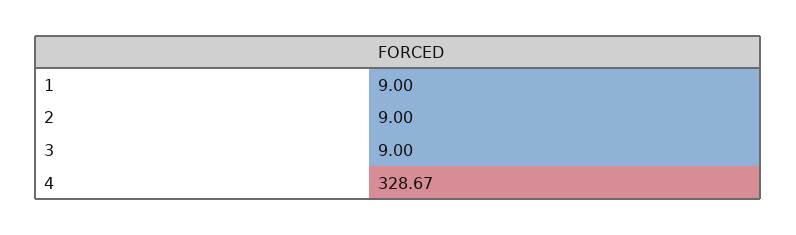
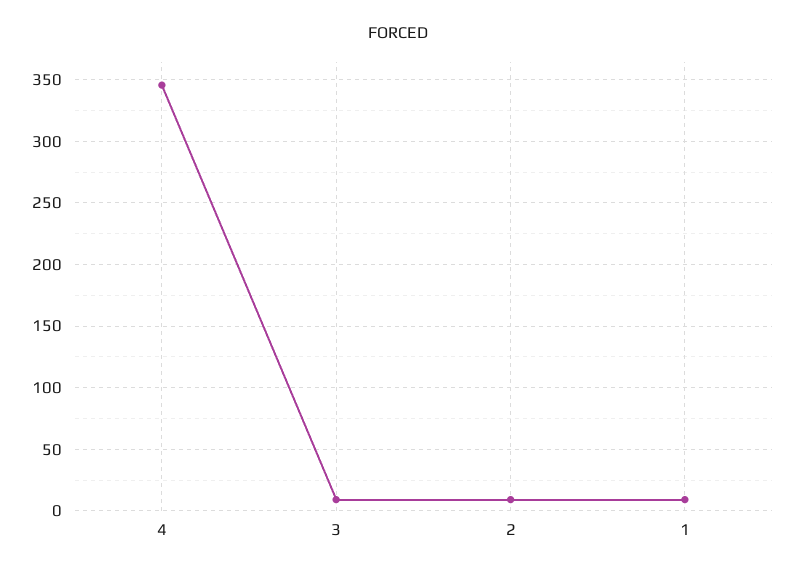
4: 328.67 -> 345

